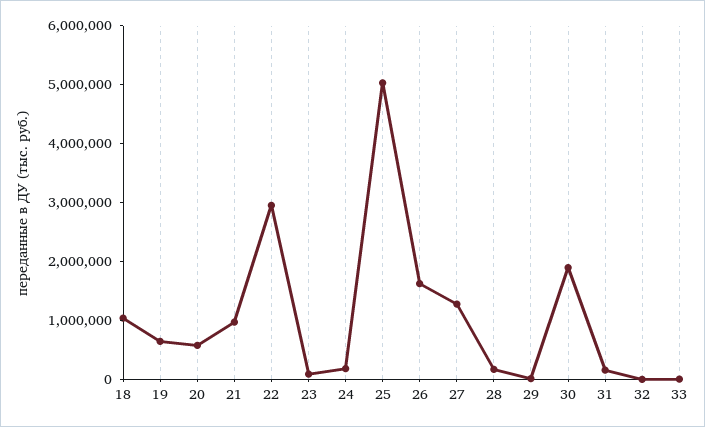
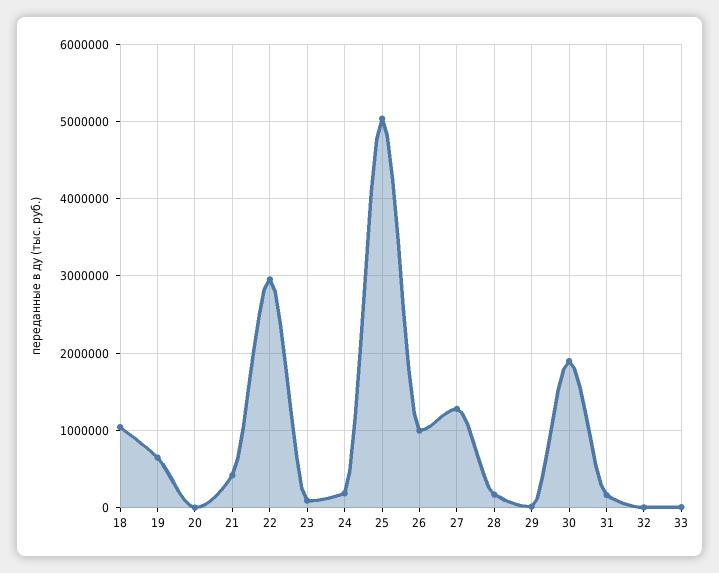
20: 600000 -> 0
21: 1000000 -> 400000
26: 1600000 -> 1000000

